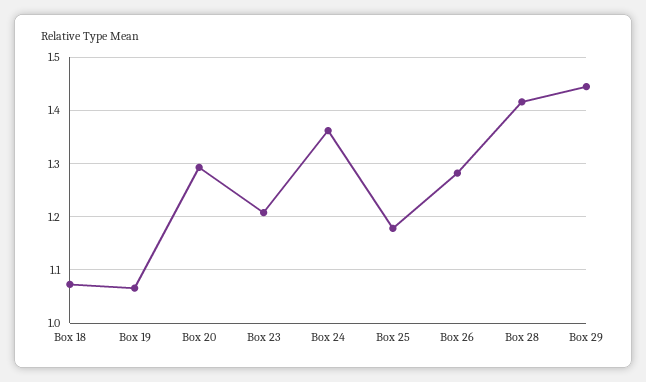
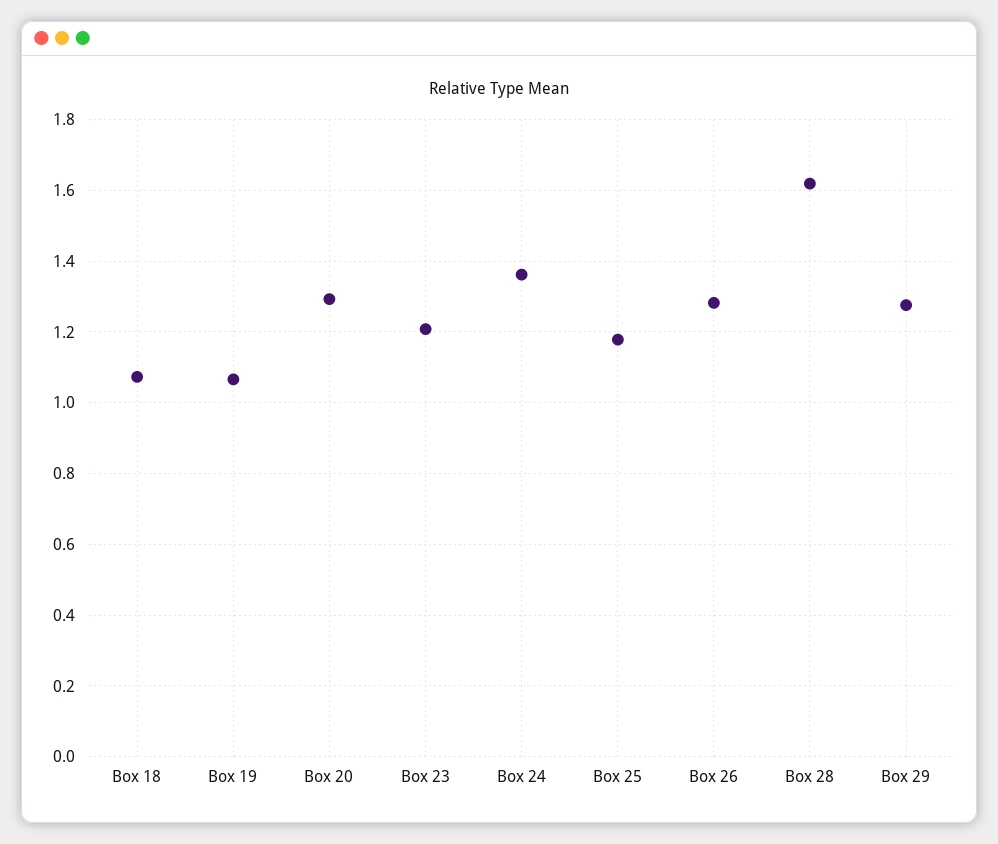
Box 28: 1.42 -> 1.62
Box 29: 1.44 -> 1.28

